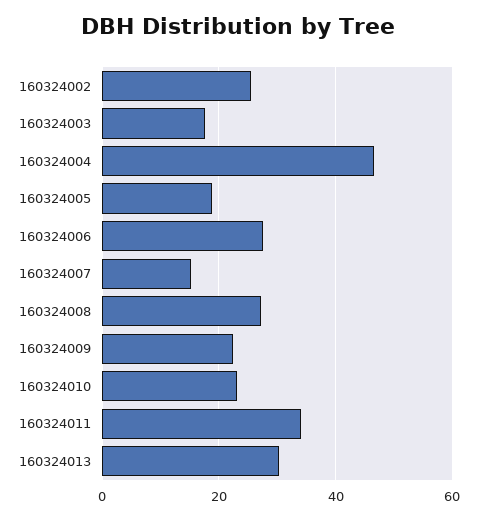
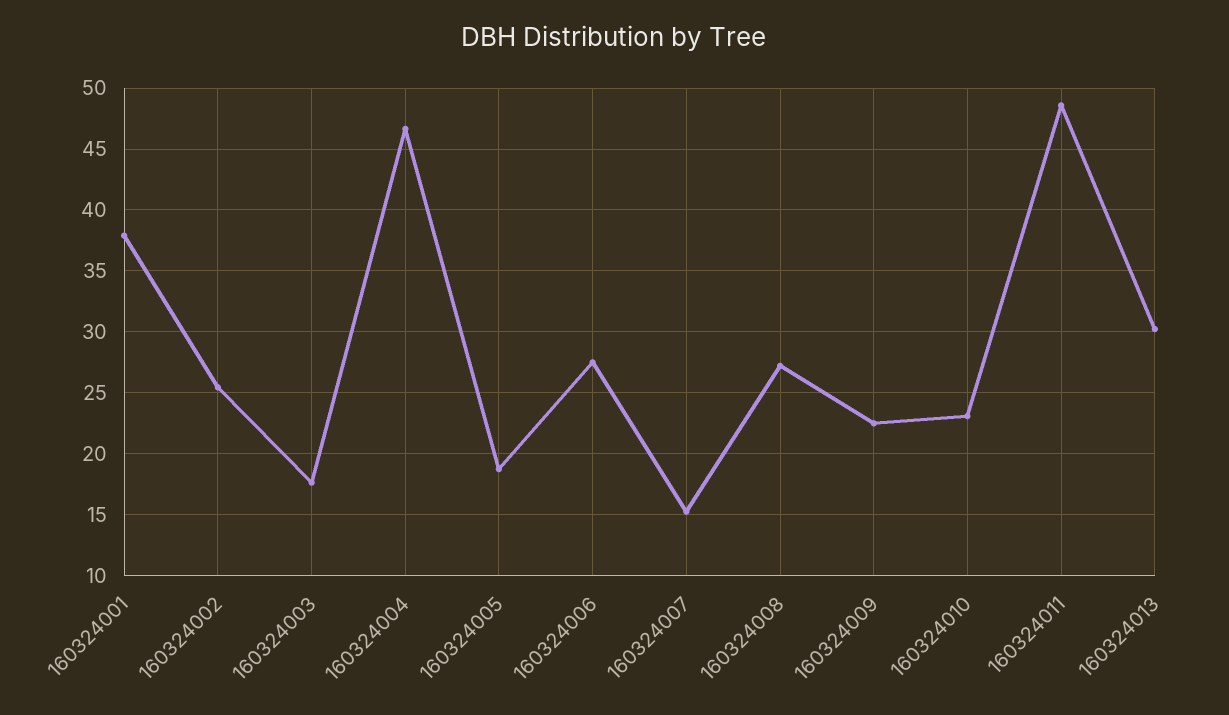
160324011: 34 -> 48.5
160324001: none -> 38

